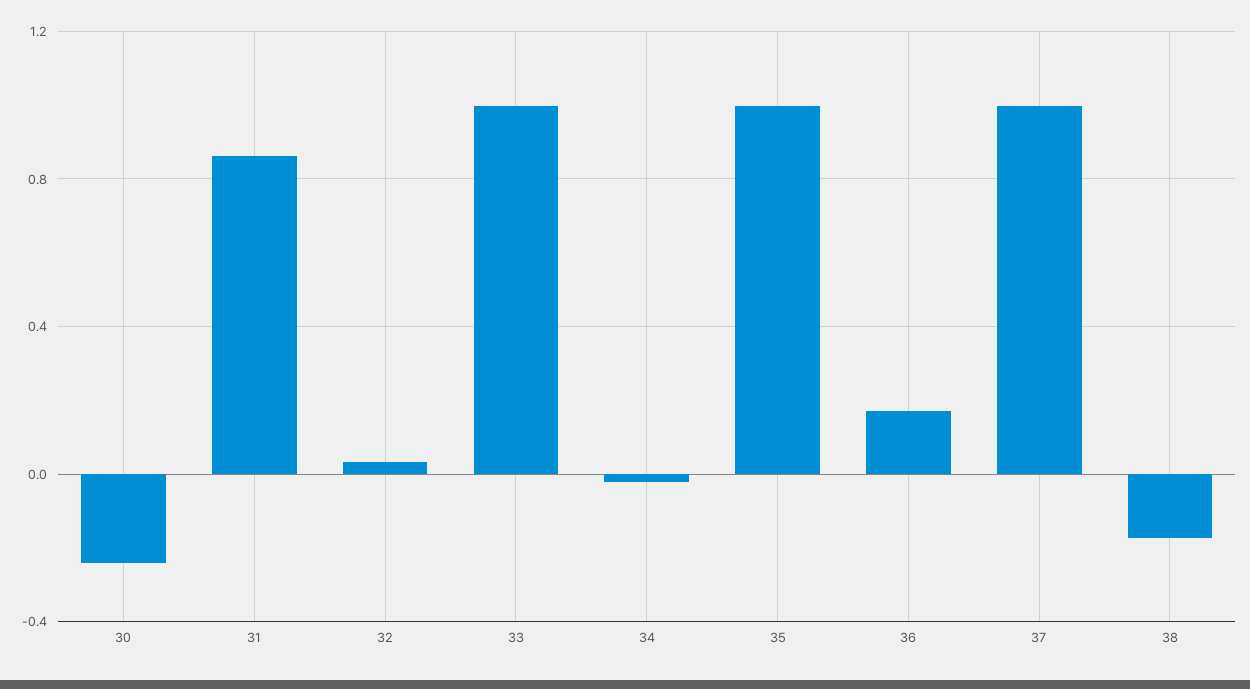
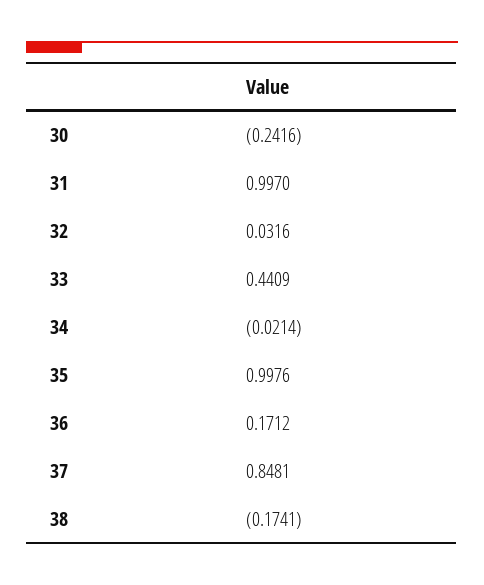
31: 0.85 -> 0.997
33: 1 -> 0.4409
37: 1 -> 0.8481

